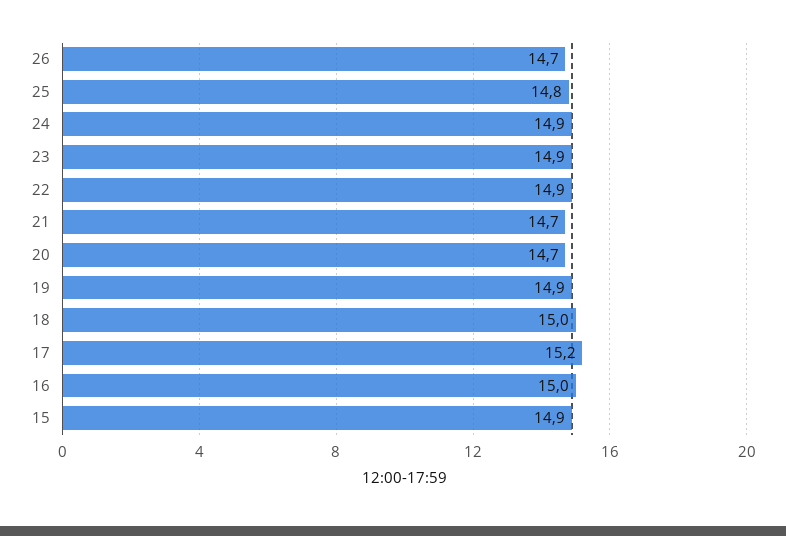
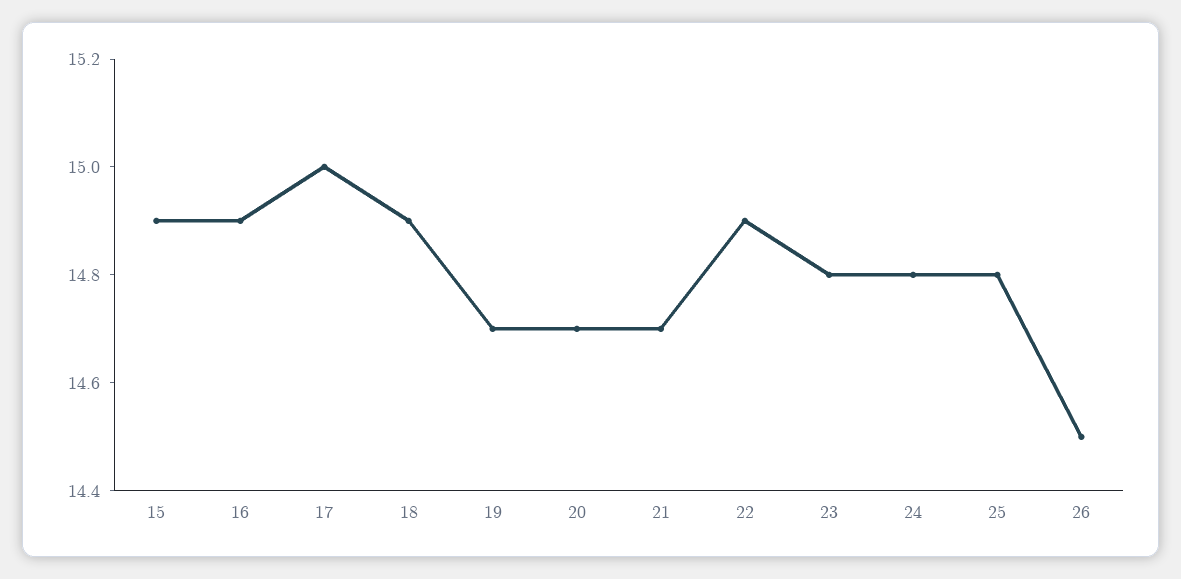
26: 14.7 -> 14.5
24: 14.9 -> 14.8
23: 14.9 -> 14.8
19: 14.9 -> 14.7
18: 15 -> 14.9
17: 15.2 -> 15
16: 15 -> 14.9

